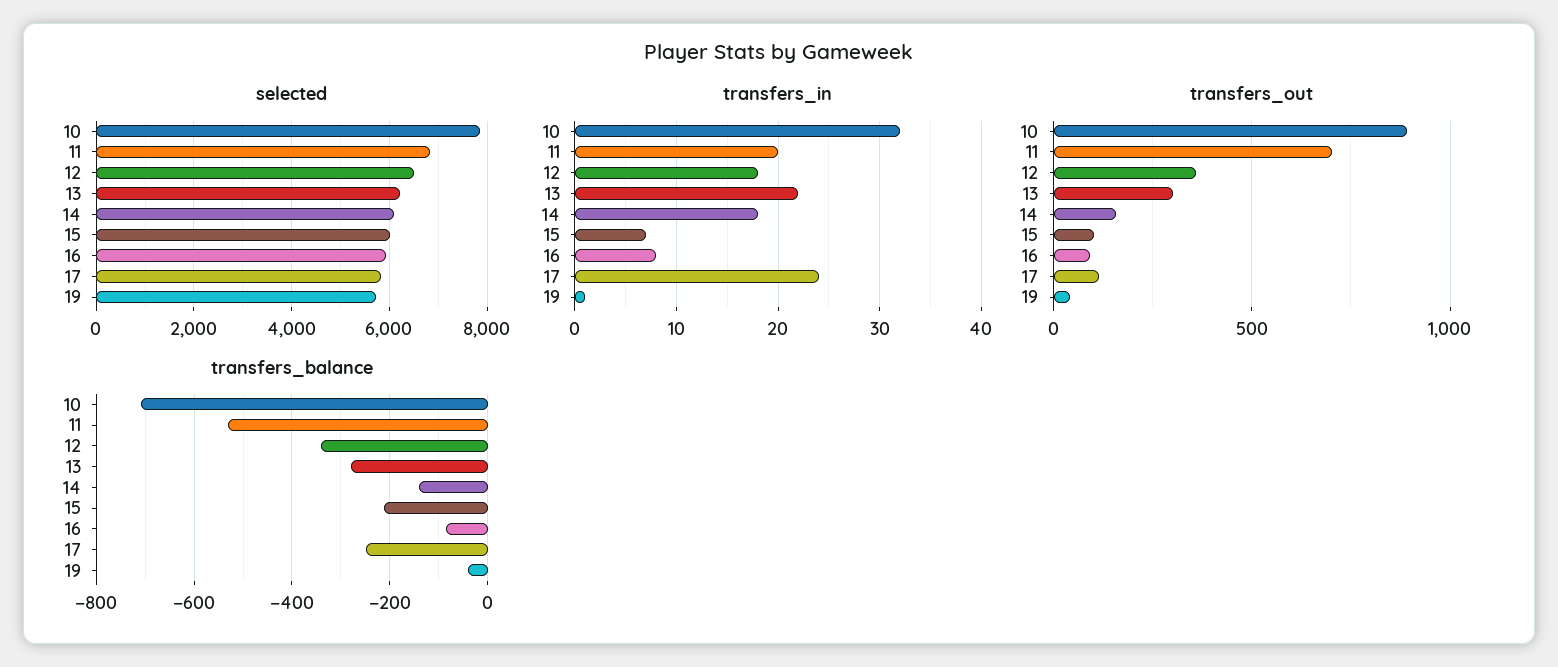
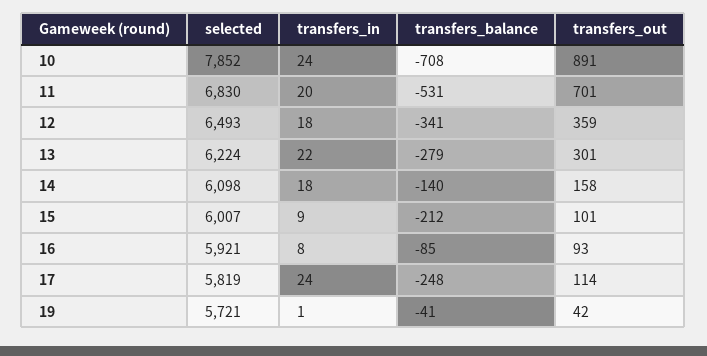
transfers_in, 10: 32 -> 24
transfers_in, 15: 7 -> 9

